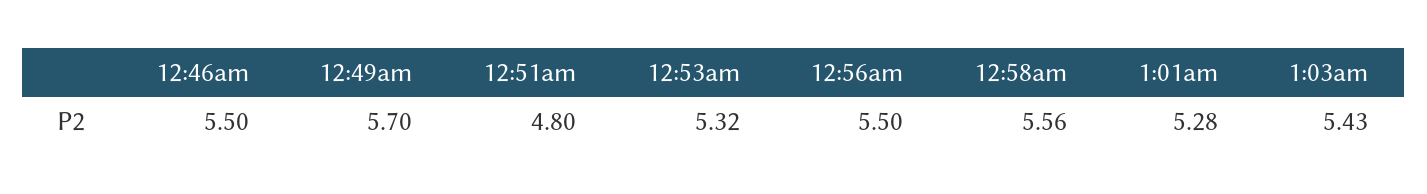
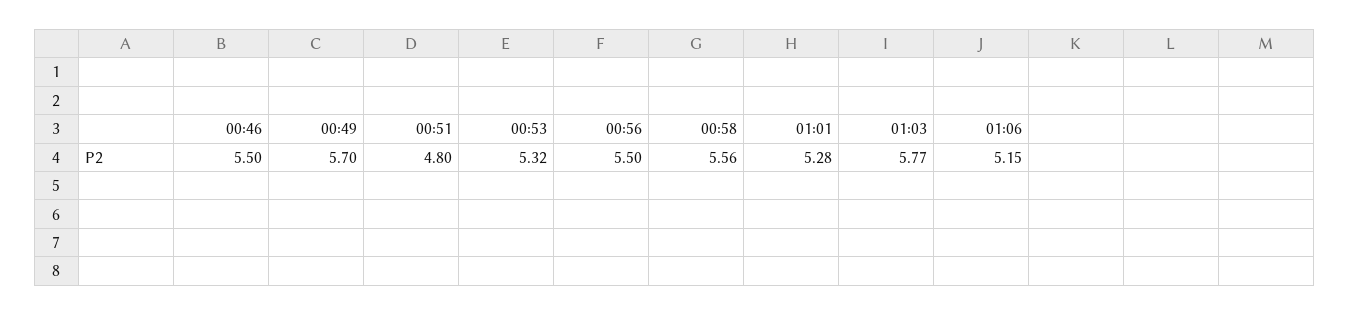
1:03am: 5.43 -> 5.77
01:06: none -> 5.15

